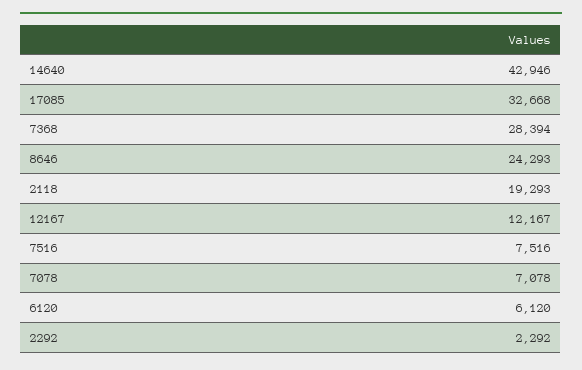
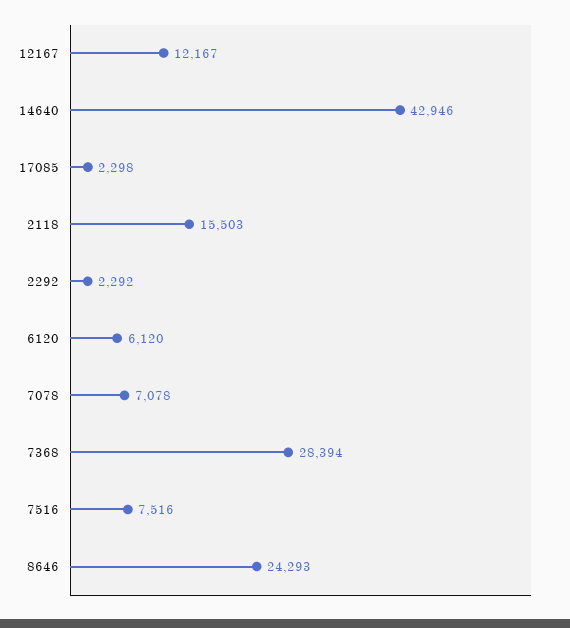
17085: 32668 -> 2298
2118: 19293 -> 15503

